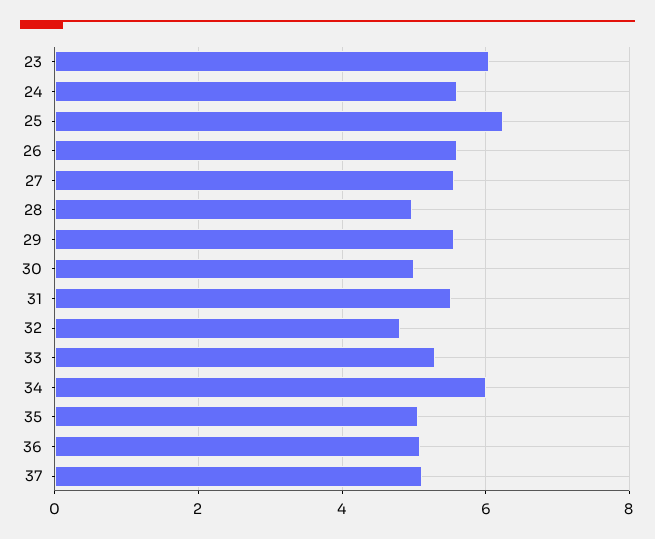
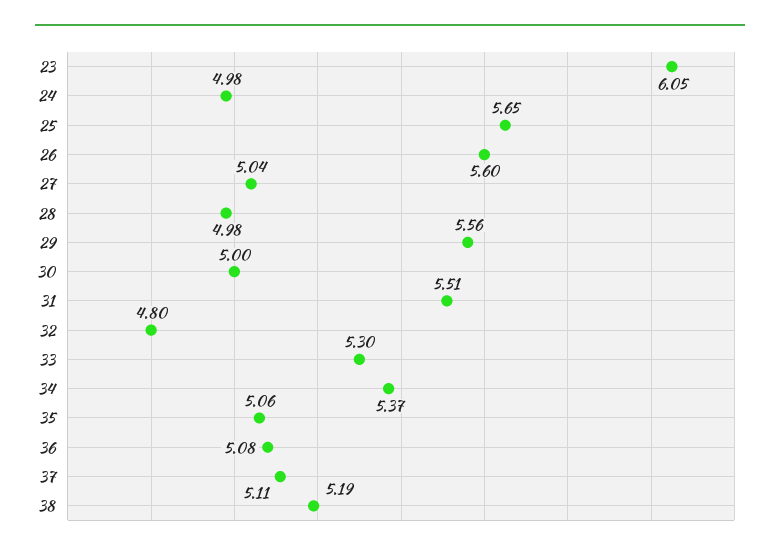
24: 5.6 -> 4.98
25: 6.2 -> 5.65
27: 5.6 -> 5.04
34: 6 -> 5.37
38: none -> 5.19

